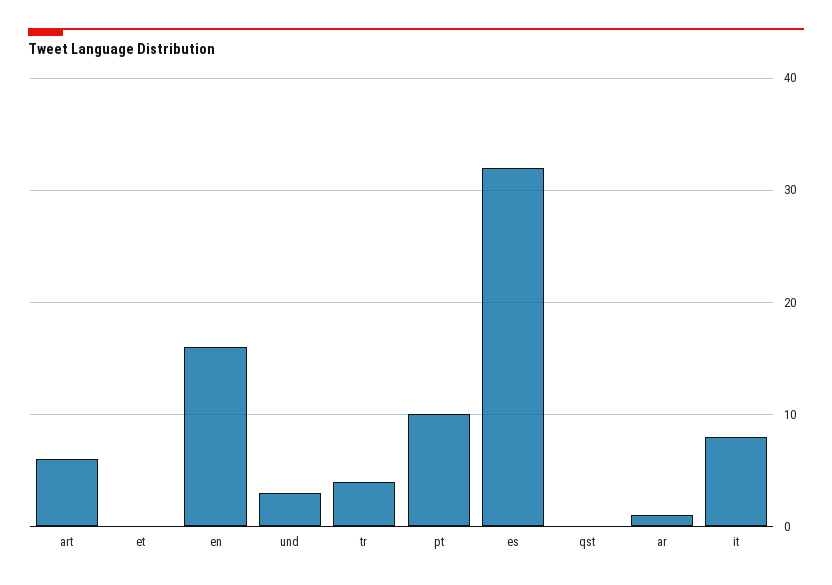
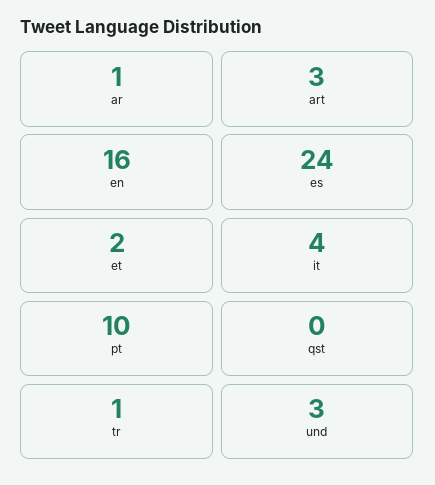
art: 6 -> 3
et: 0 -> 2
tr: 4 -> 1
es: 32 -> 24
it: 8 -> 4

